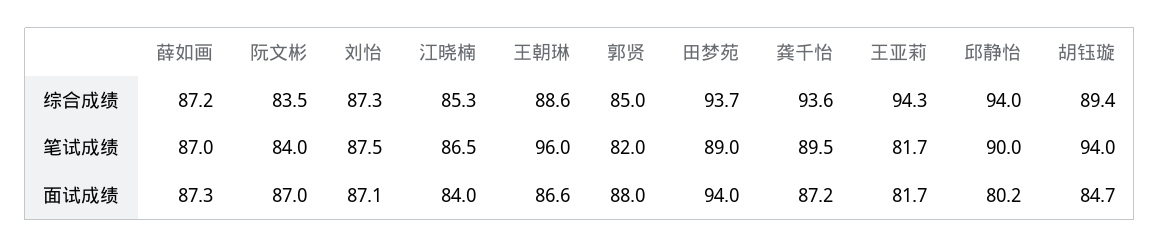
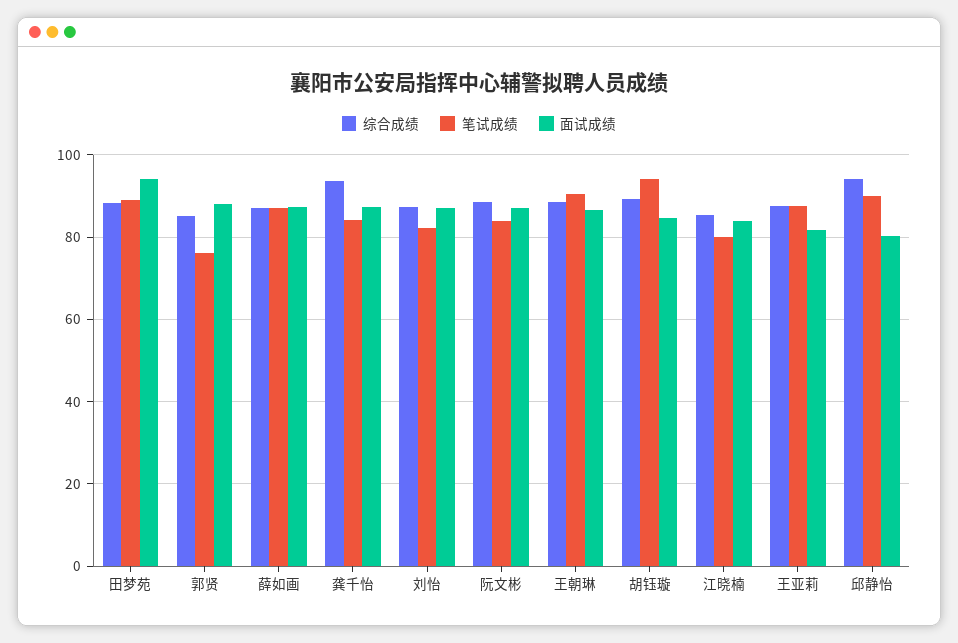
综合成绩, 阮文彬: 83.5 -> 88
综合成绩, 田梦苑: 93.7 -> 88
综合成绩, 王亚莉: 94.3 -> 88
笔试成绩, 刘怡: 87.5 -> 82
笔试成绩, 江晓楠: 86.5 -> 80
笔试成绩, 王朝琳: 96 -> 90
笔试成绩, 郭贤: 82 -> 76
笔试成绩, 龚千怡: 89.5 -> 84
笔试成绩, 王亚莉: 81.7 -> 88

